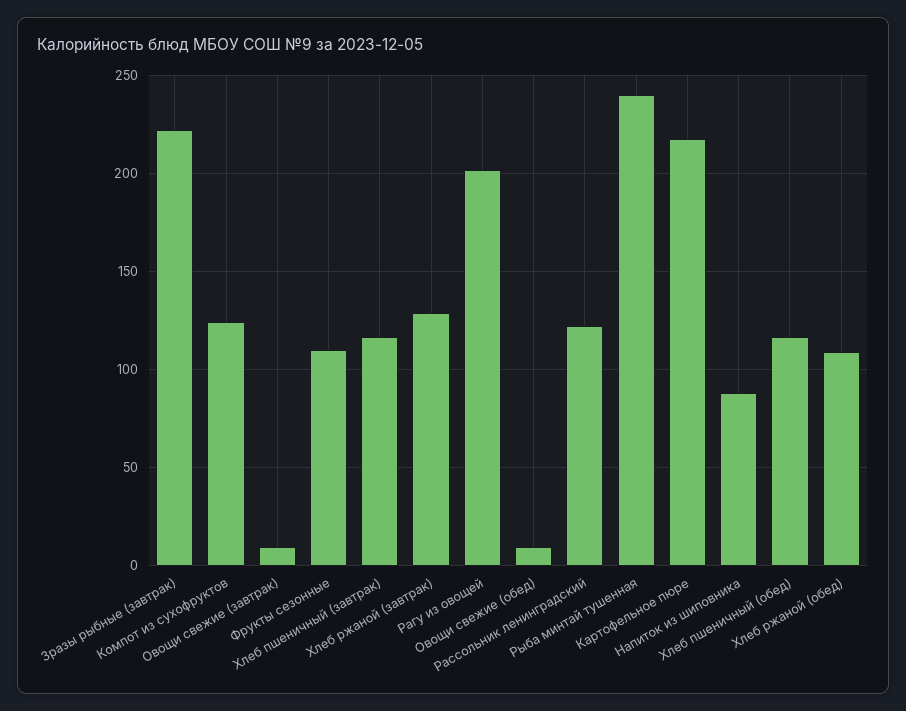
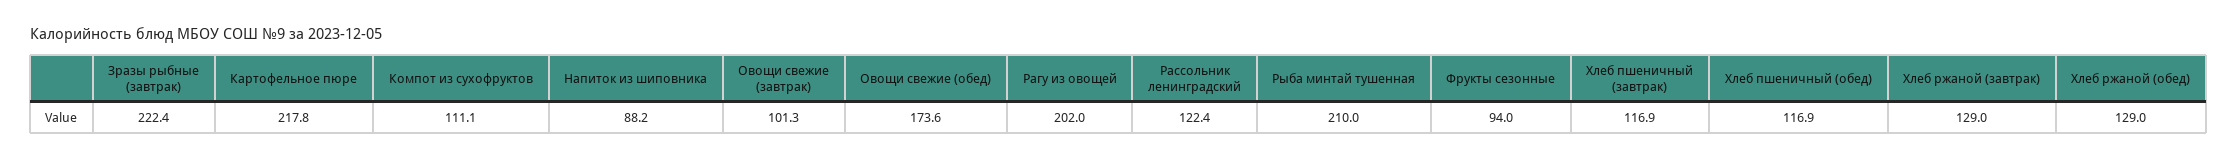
Компот из сухофруктов: 125 -> 111.1
Овощи свежие (завтрак): 10 -> 101.3
Фрукты сезонные: 110 -> 94
Овощи свежие (обед): 10 -> 173.6
Рыба минтай тушенная: 240 -> 210
Хлеб ржаной (обед): 110 -> 129

